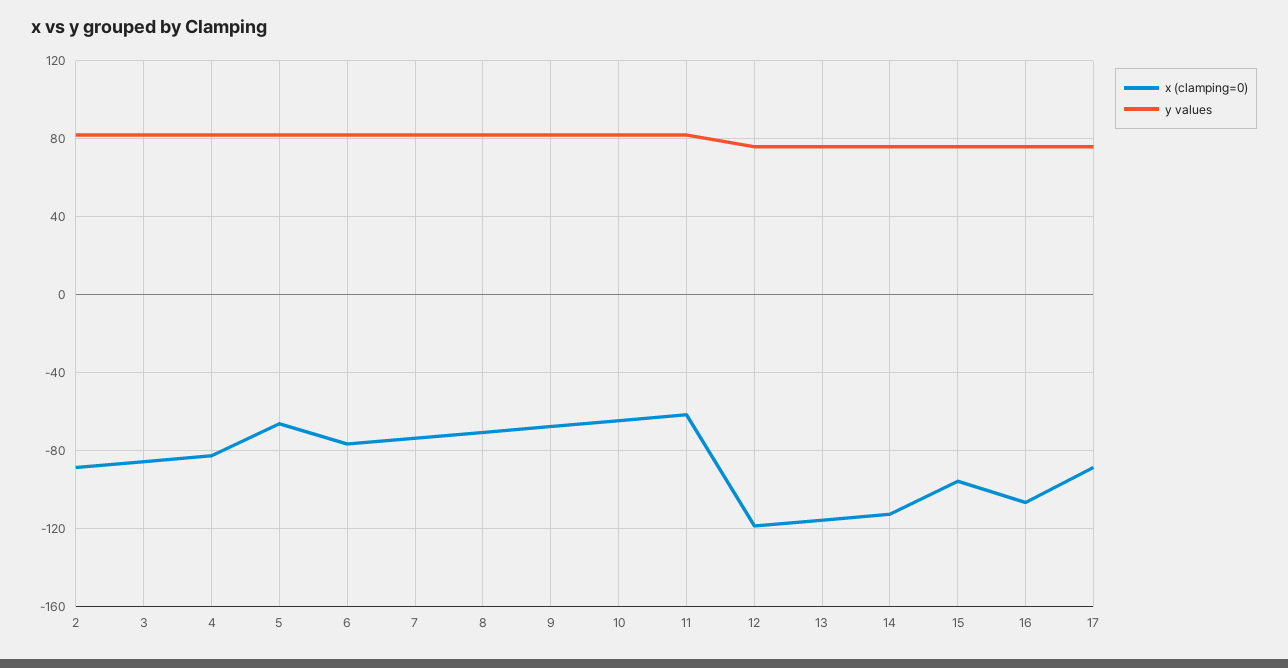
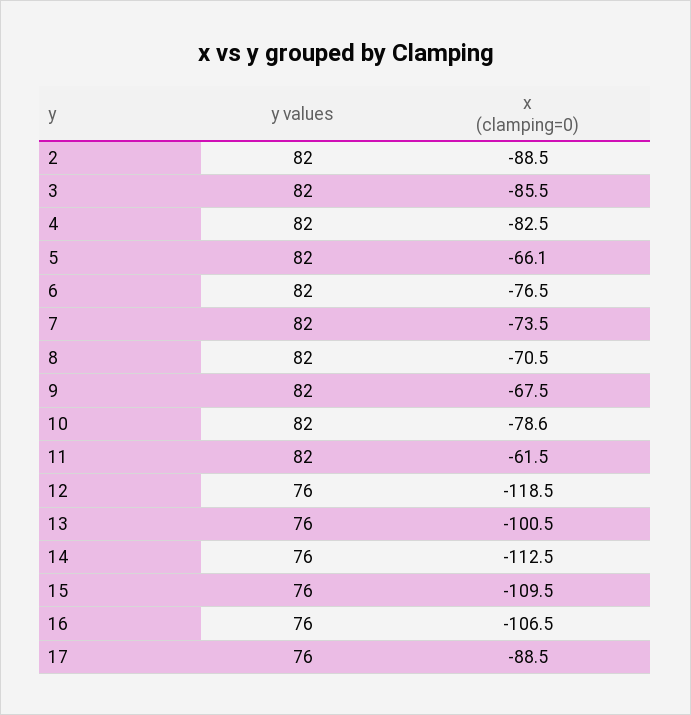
x (clamping=0), 10: -65 -> -78.6
x (clamping=0), 13: -115 -> -100.5
x (clamping=0), 15: -95 -> -109.5

